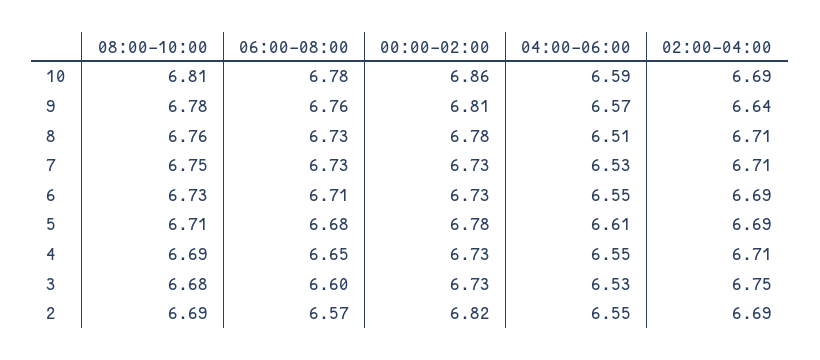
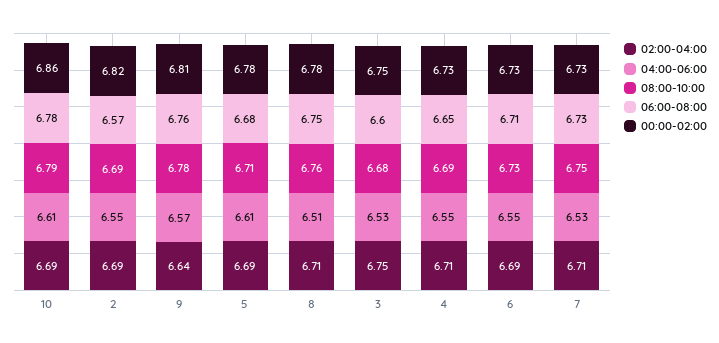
08:00-10:00, 10: 6.81 -> 6.79
04:00-06:00, 10: 6.59 -> 6.61
06:00-08:00, 8: 6.73 -> 6.75
00:00-02:00, 3: 6.73 -> 6.75

